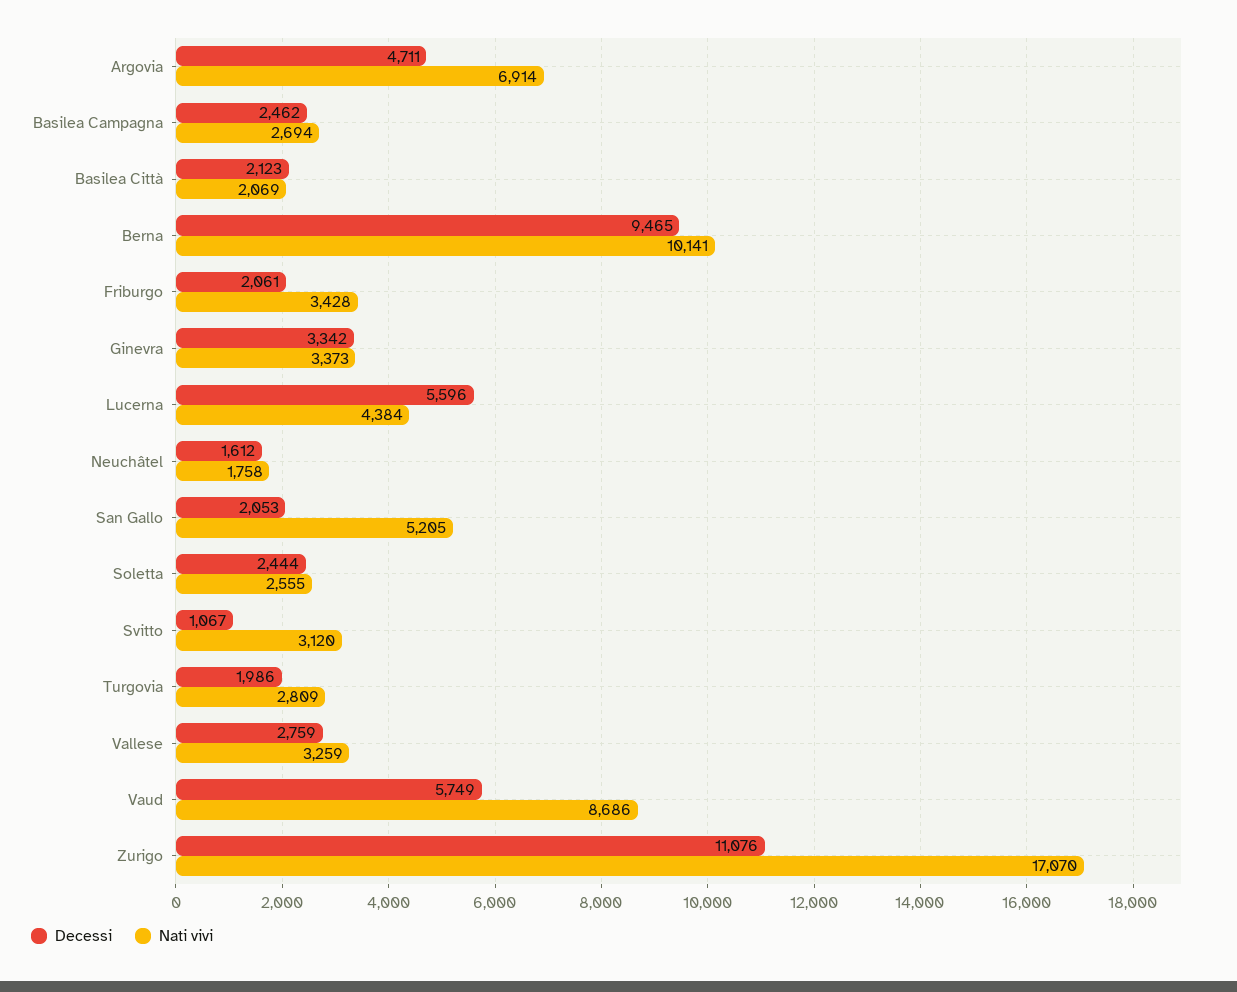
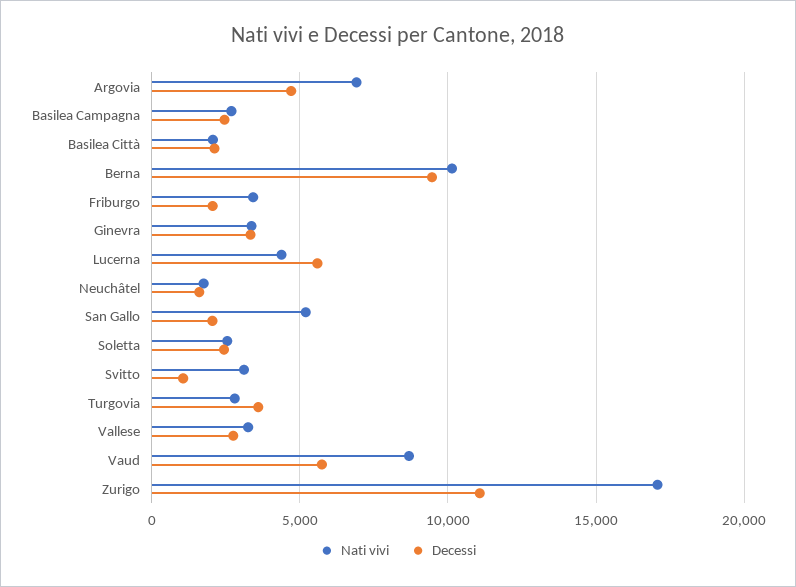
Decessi, Turgovia: 1986 -> 3500

